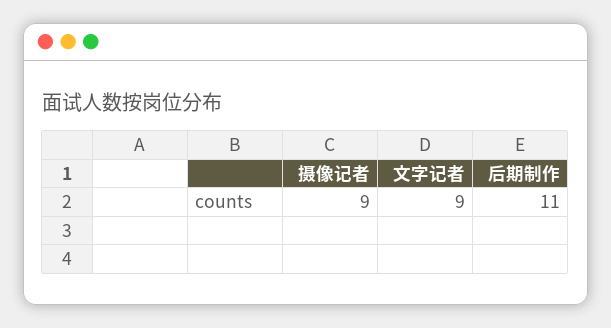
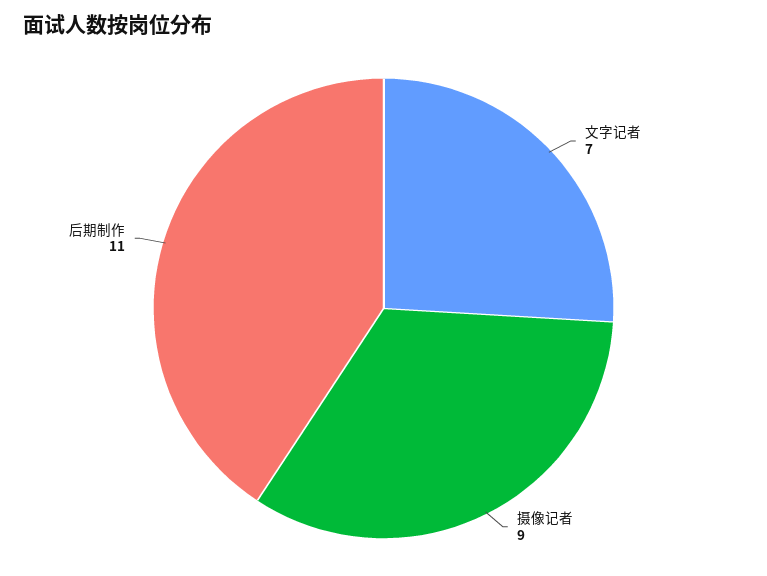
文字记者: 9 -> 7

